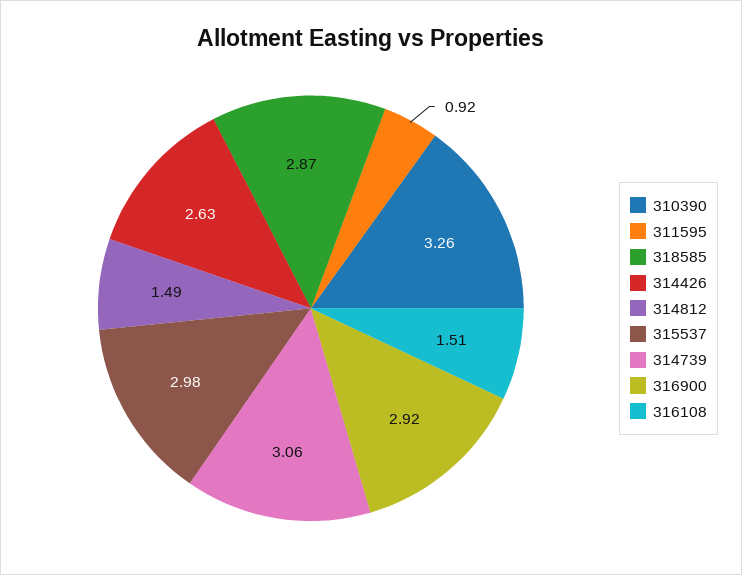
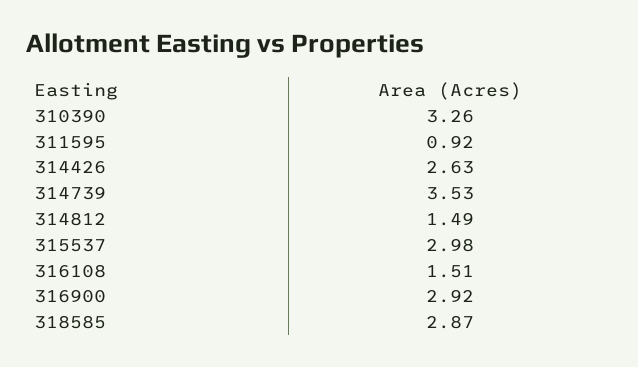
314739: 3.06 -> 3.53

